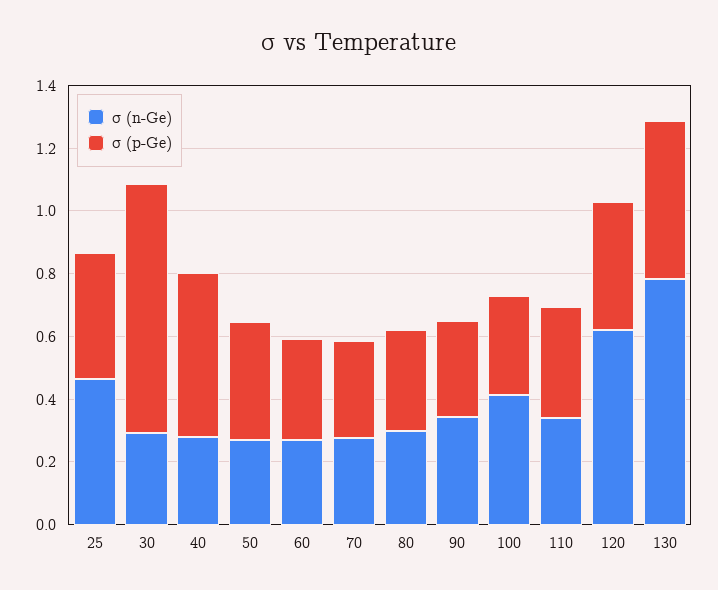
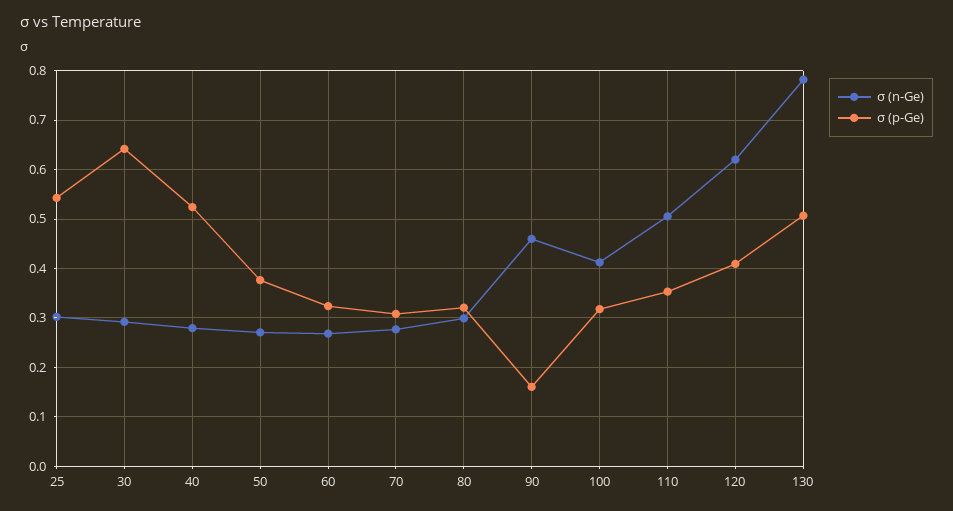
σ (n-Ge), 25: 0.45 -> 0.3
σ (p-Ge), 25: 0.4 -> 0.54
σ (p-Ge), 30: 0.8 -> 0.64
σ (n-Ge), 90: 0.35 -> 0.46
σ (p-Ge), 90: 0.3 -> 0.16
σ (n-Ge), 110: 0.35 -> 0.5

